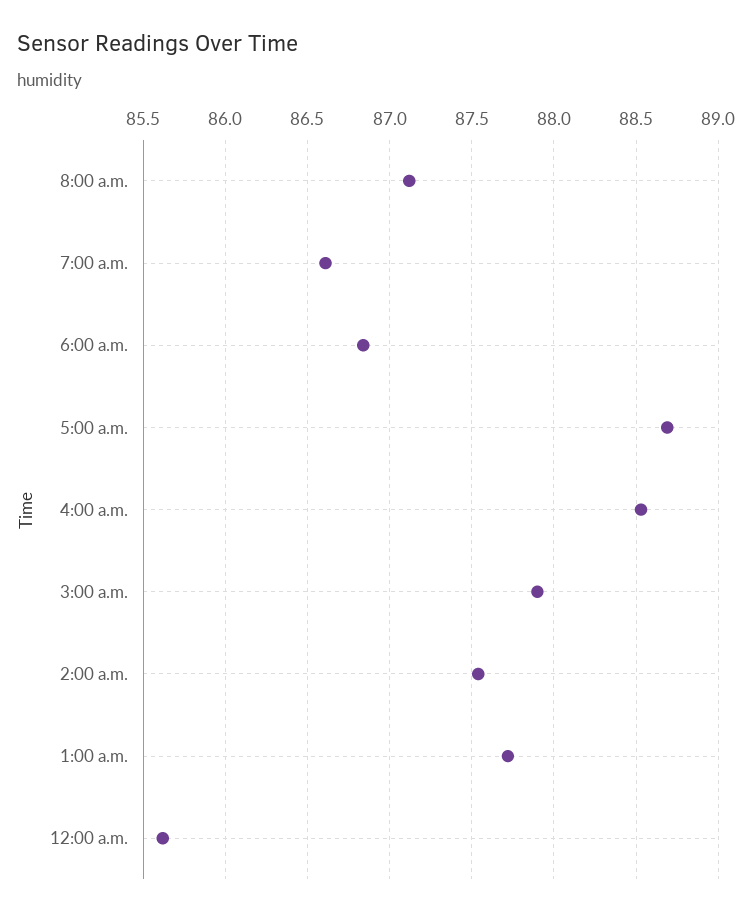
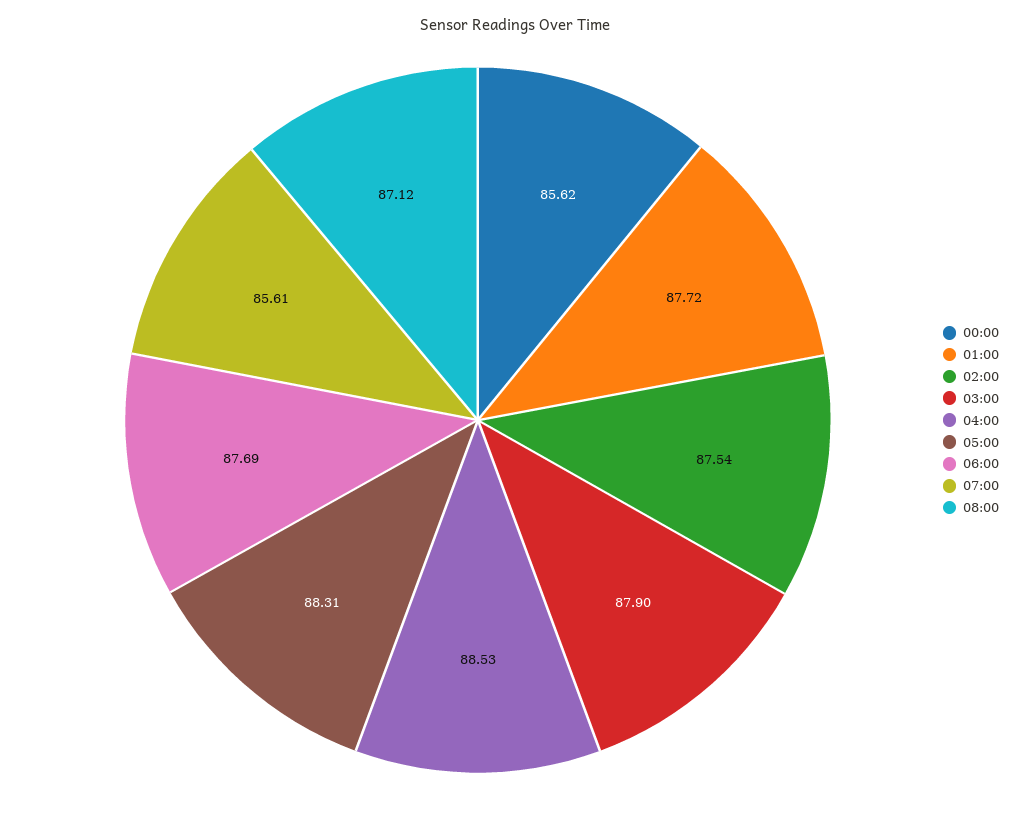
7:00 a.m.: 86.6 -> 85.61
6:00 a.m.: 86.85 -> 87.69
5:00 a.m.: 88.7 -> 88.31

